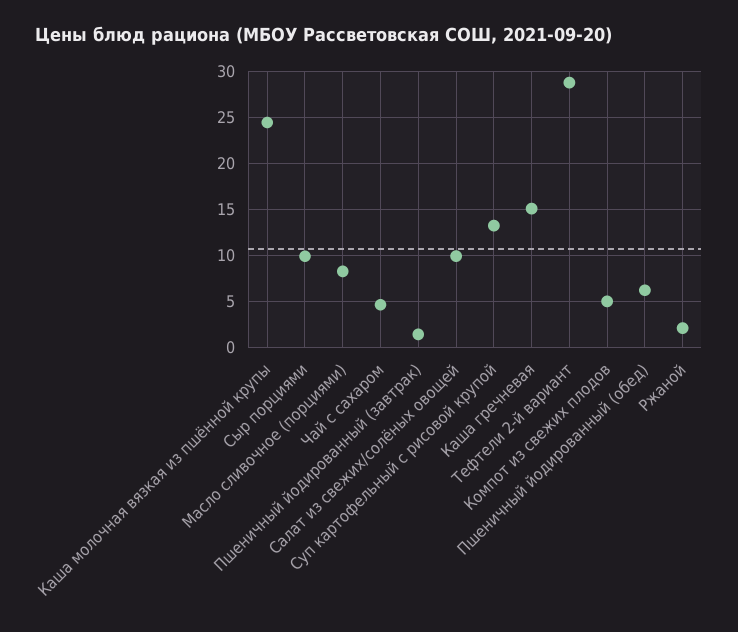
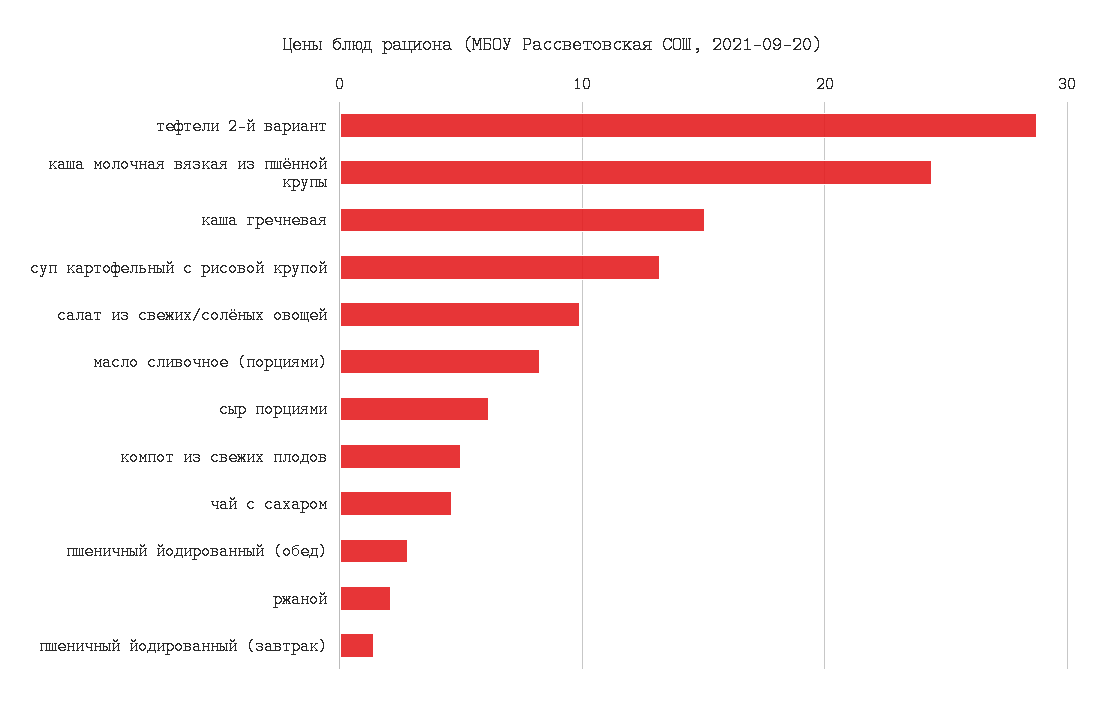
Сыр порциями: 10 -> 6
Пшеничный йодированный (обед): 6 -> 3

